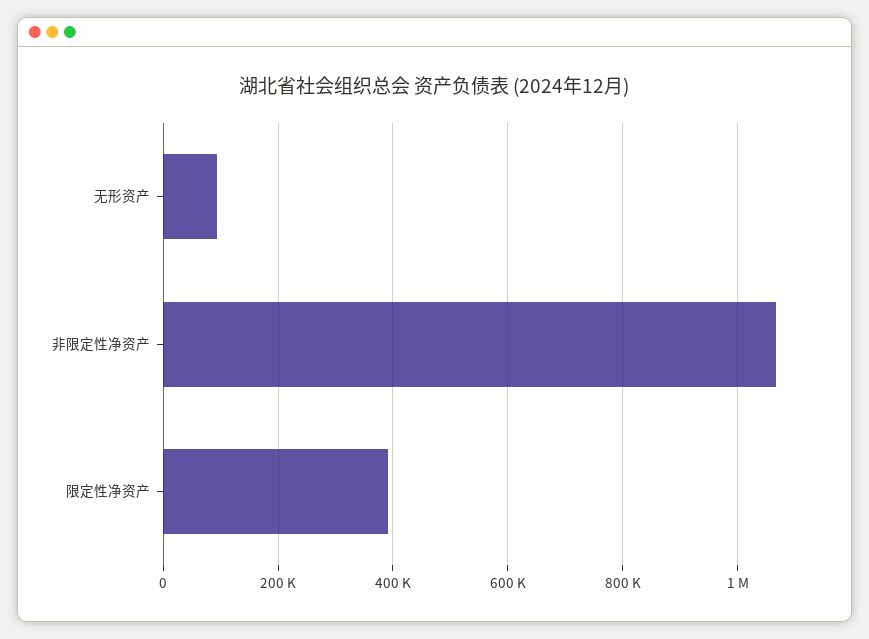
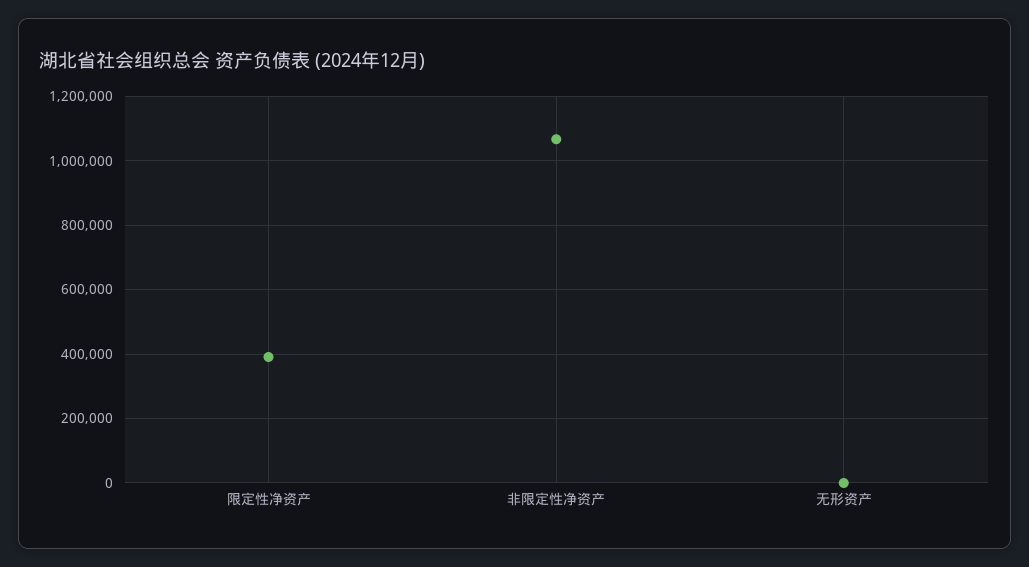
无形资产: 100000 -> 0

